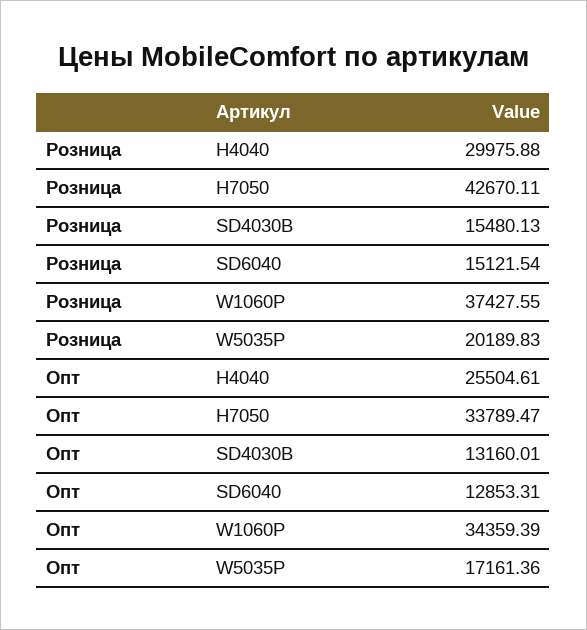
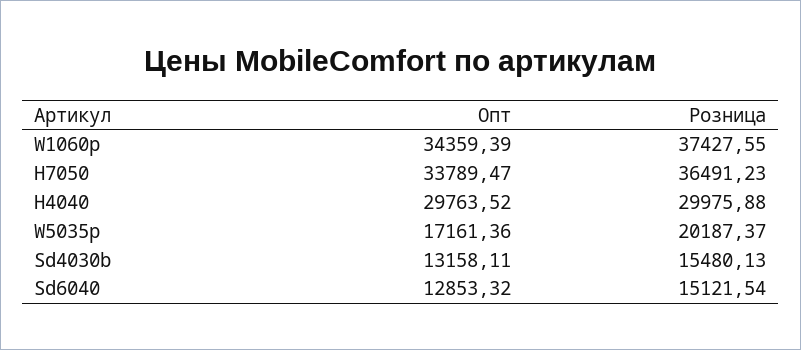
Розница, H7050: 42670.11 -> 36491.23
Розница, W5035P: 20189.83 -> 20187.37
Опт, H4040: 25504.61 -> 29763.52
Опт, SD4030B: 13160.01 -> 13158.11
Опт, SD6040: 12853.31 -> 12853.32

